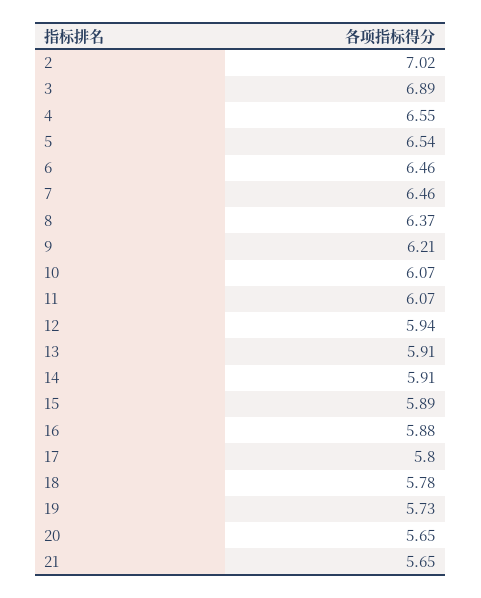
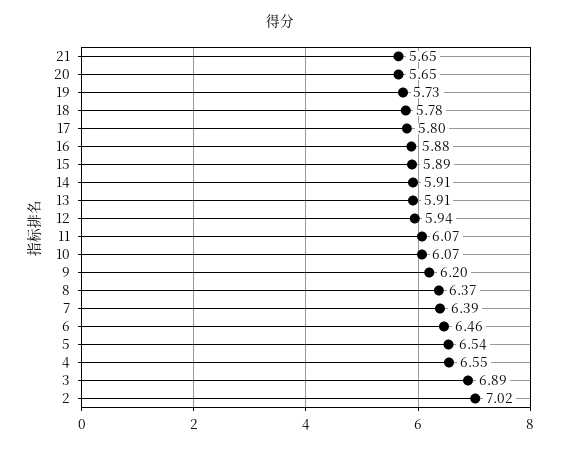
7: 6.46 -> 6.39
9: 6.21 -> 6.2

